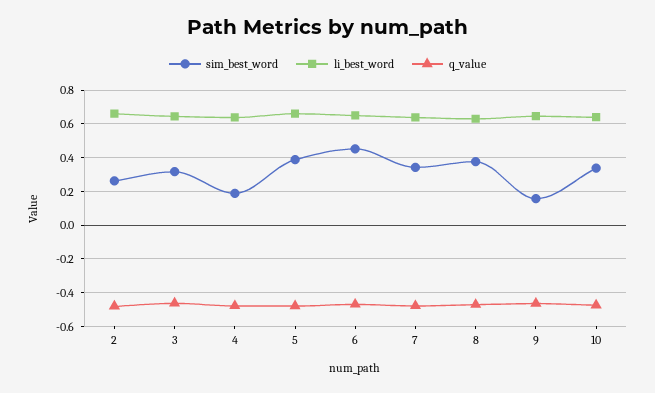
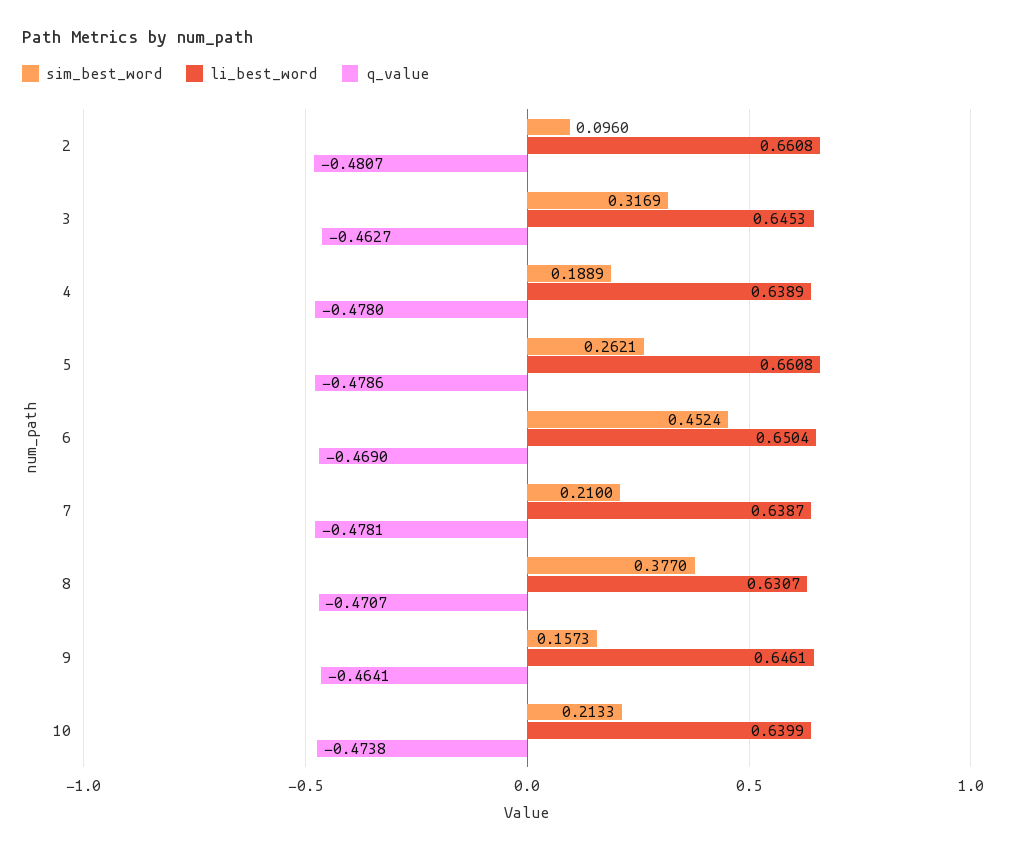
sim_best_word, 2: 0.25 -> 0.096
sim_best_word, 5: 0.4 -> 0.2621
sim_best_word, 7: 0.35 -> 0.21
sim_best_word, 10: 0.35 -> 0.2133

